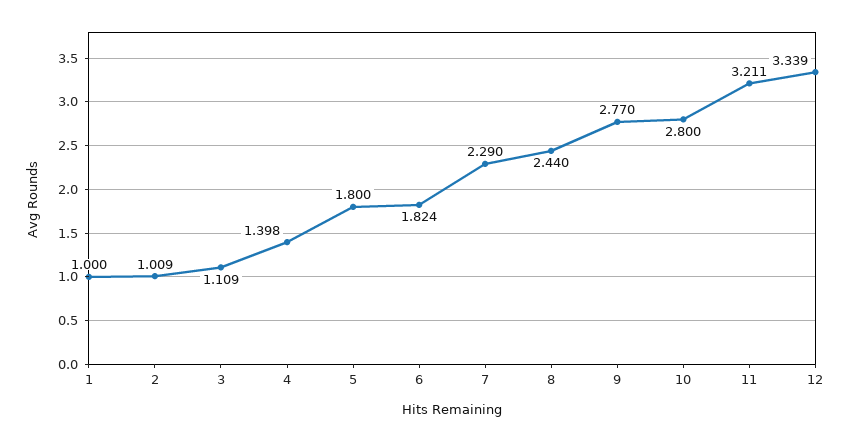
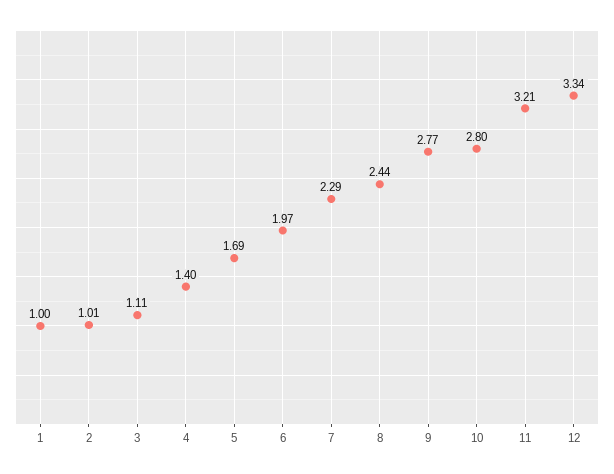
5: 1.8 -> 1.69
6: 1.824 -> 1.97

